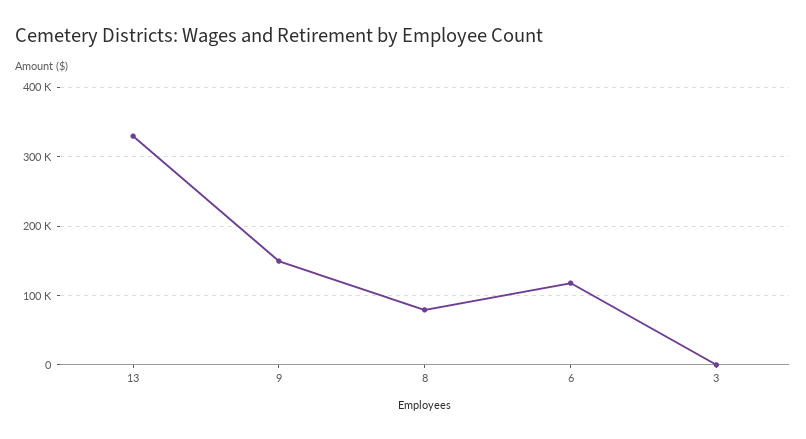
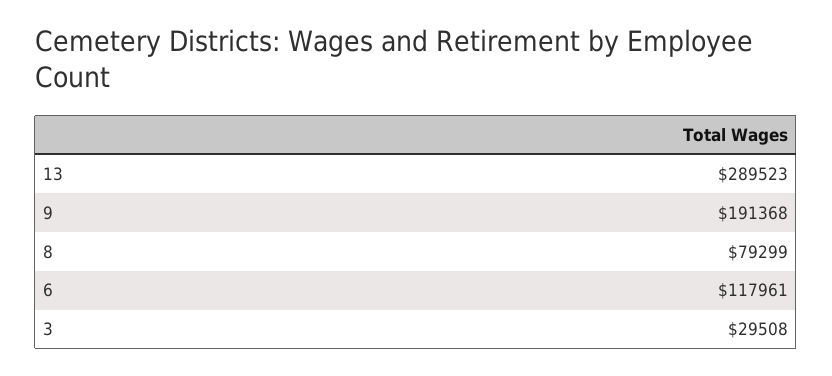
13: 330000 -> 289523
9: 150000 -> 191368
3: 0 -> 29508

